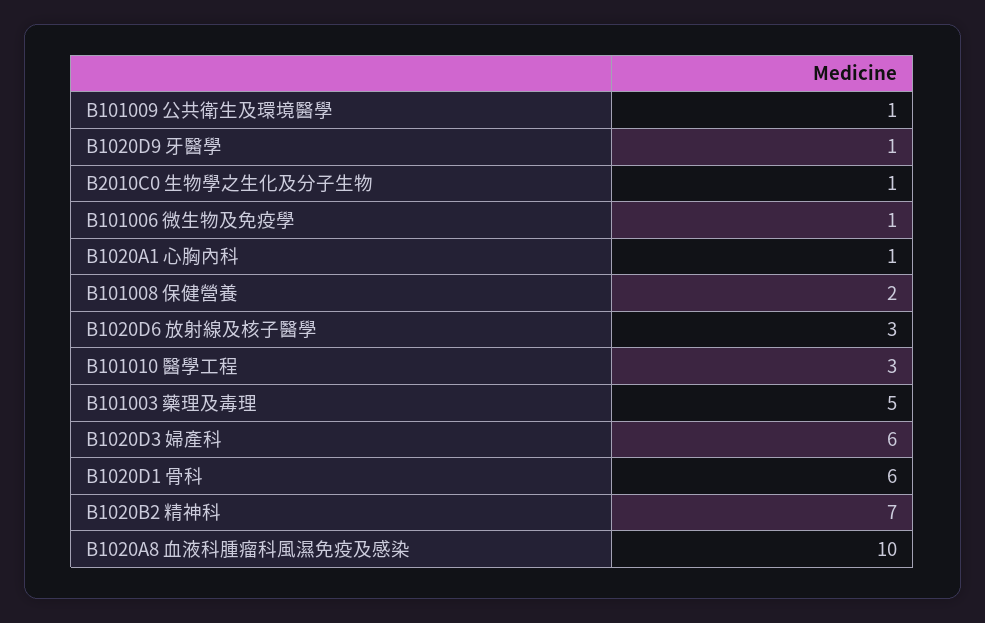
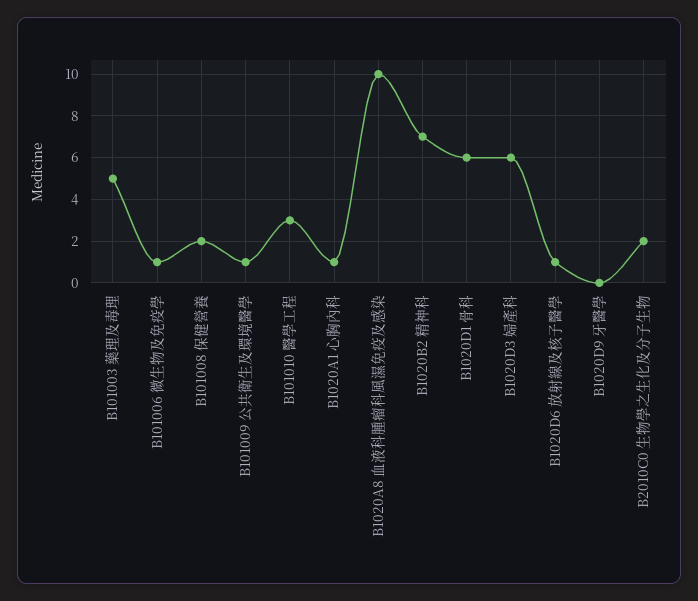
B1020D9 牙醫學: 1 -> 0
B2010C0 生物學之生化及分子生物: 1 -> 2
B1020D6 放射線及核子醫學: 3 -> 1

